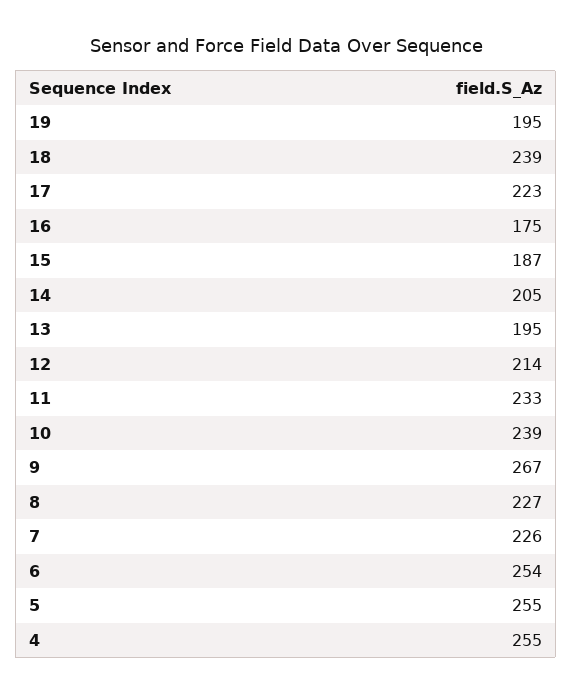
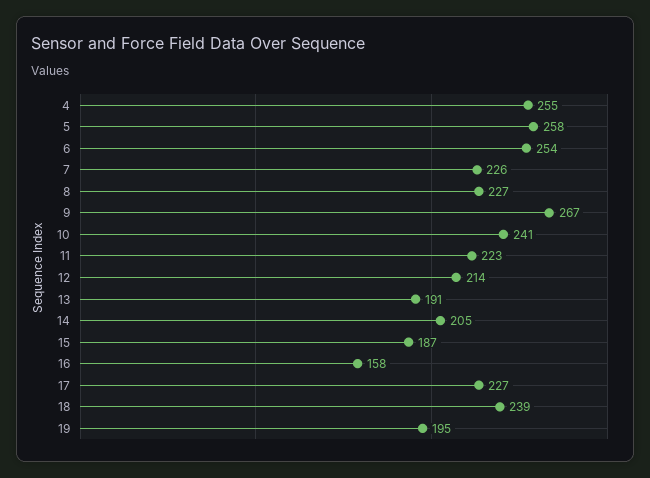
17: 223 -> 227
16: 175 -> 158
13: 195 -> 191
11: 233 -> 223
10: 239 -> 241
5: 255 -> 258

